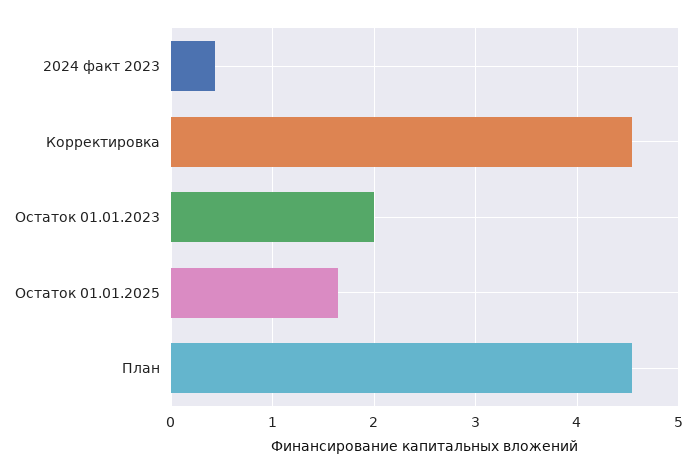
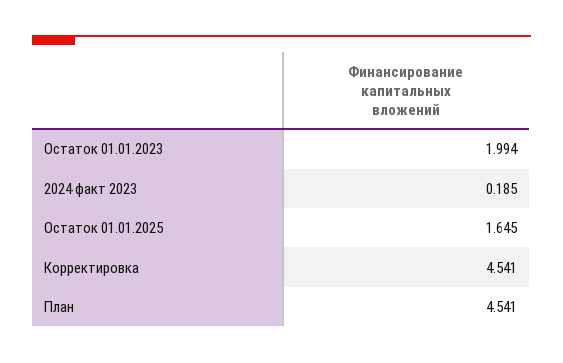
2024 факт 2023: 0.4 -> 0.185

